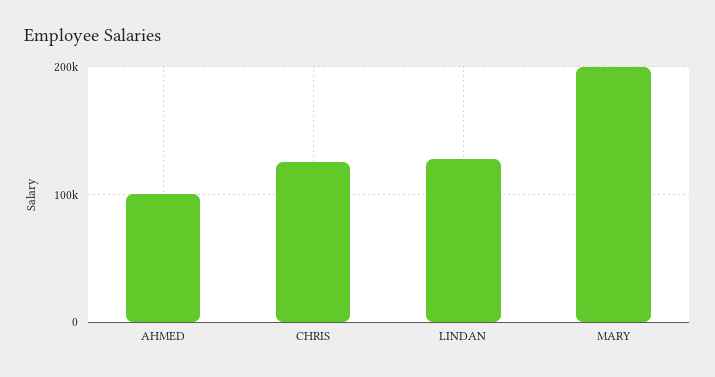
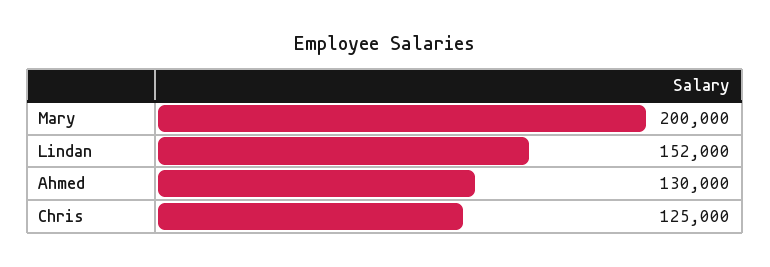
AHMED: 100000 -> 130000
LINDAN: 130000 -> 152000

